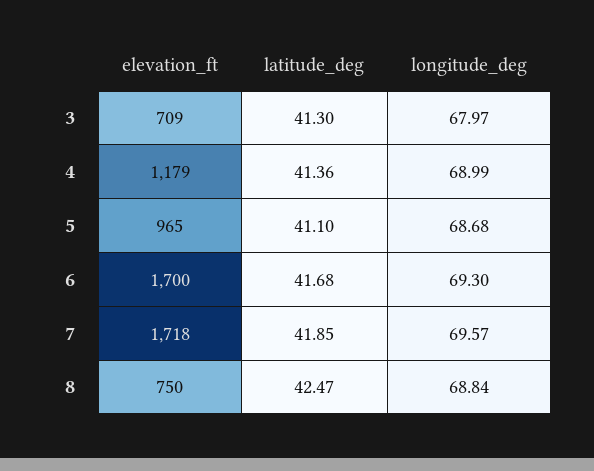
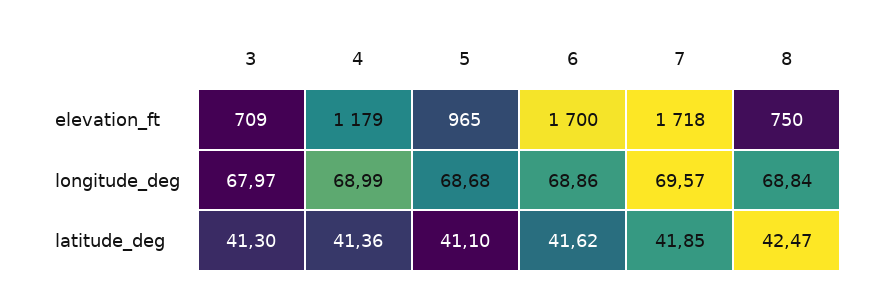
latitude_deg, 6: 41.68 -> 41.62
longitude_deg, 6: 69.3 -> 68.86

